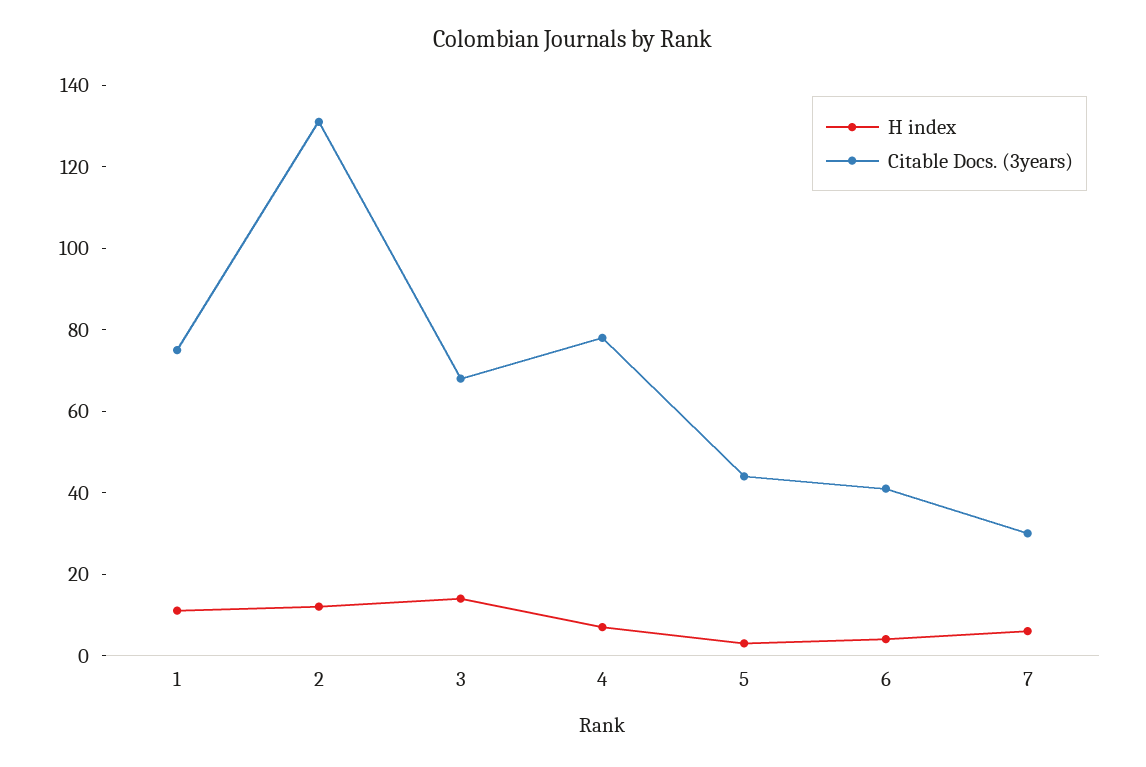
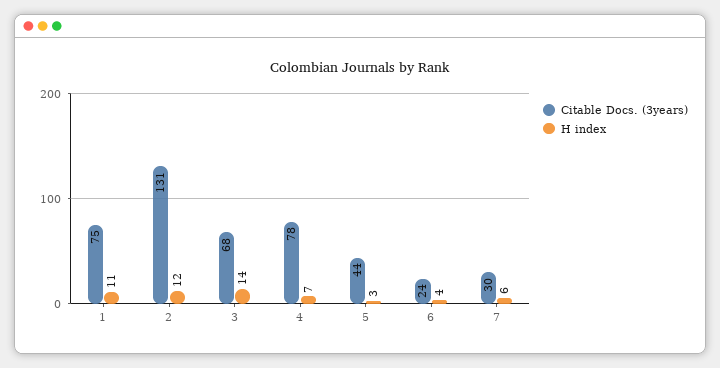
Citable Docs. (3years), 6: 40 -> 24

